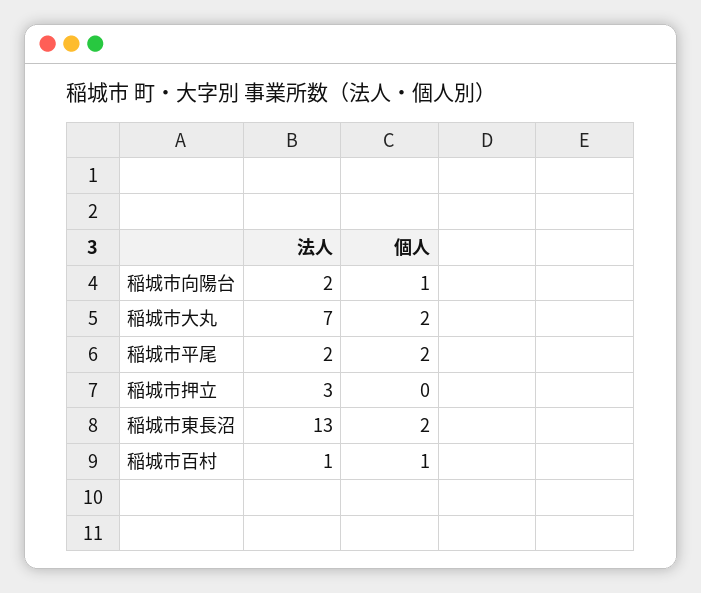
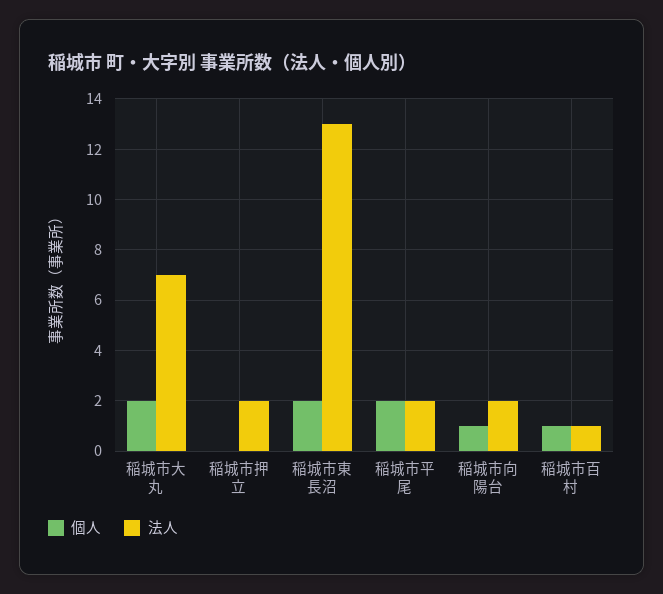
法人, 稲城市押立: 3 -> 2

